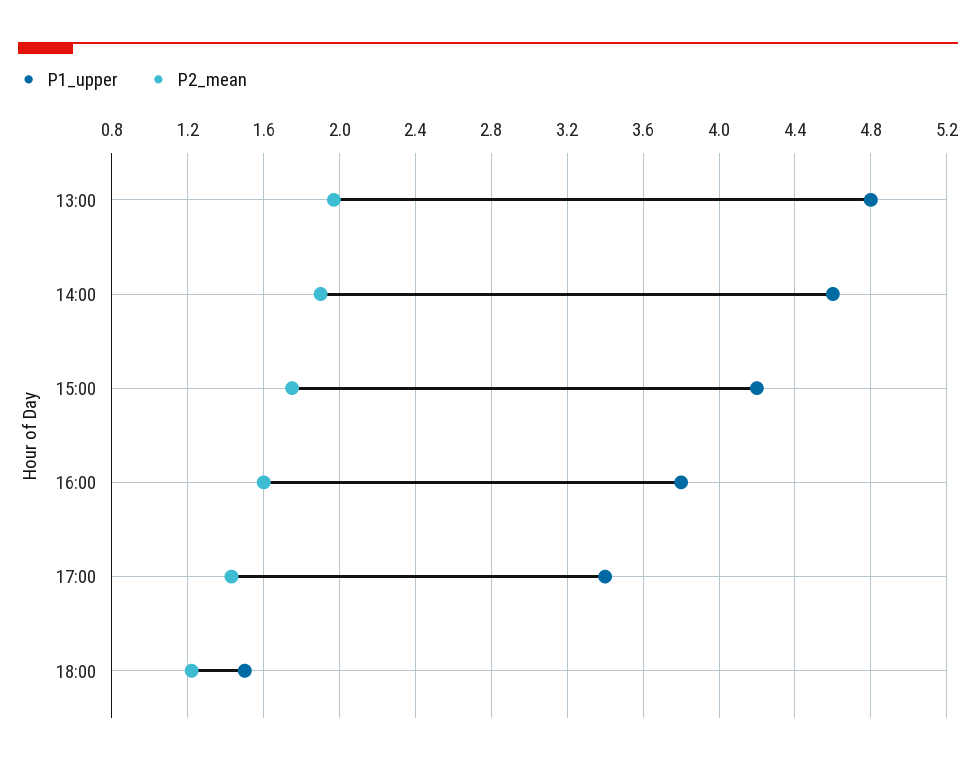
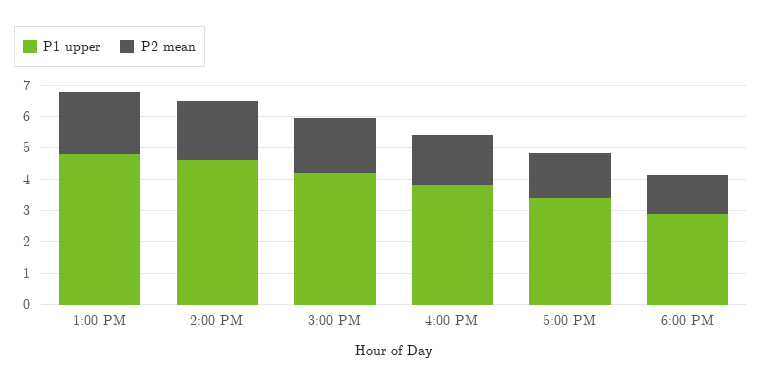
P1_upper, 18:00: 1.5 -> 3

